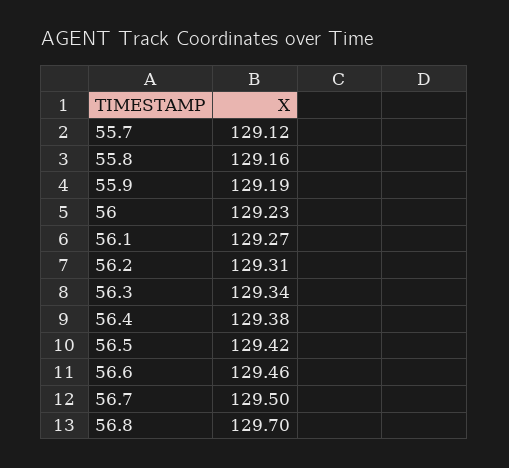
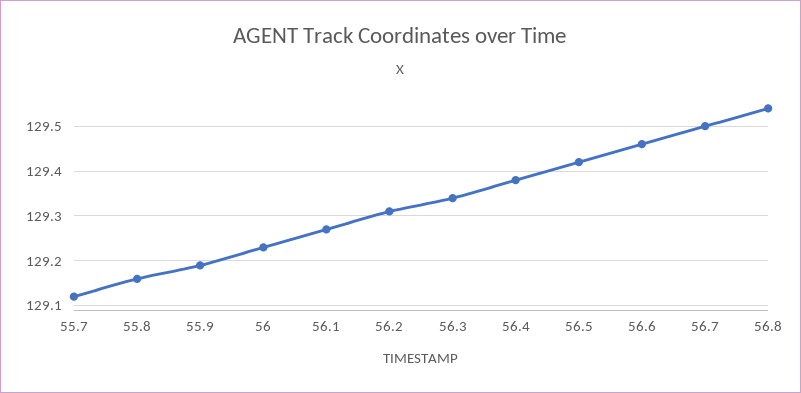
56.8: 129.7 -> 129.55

